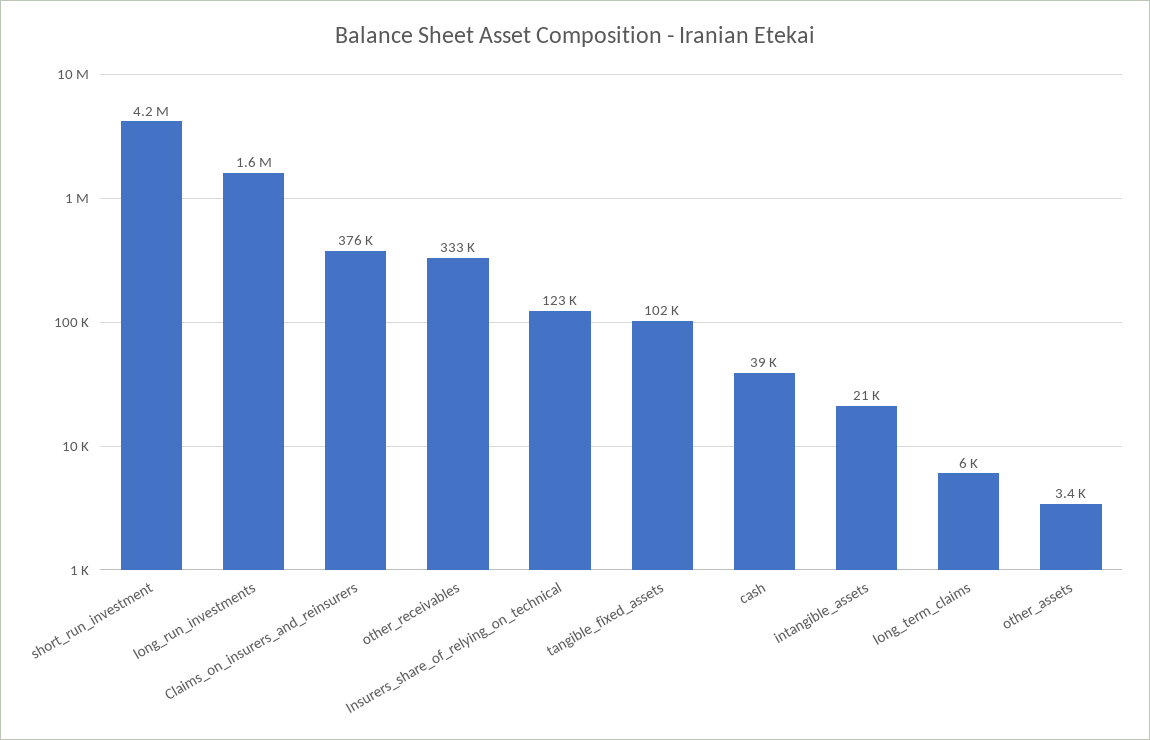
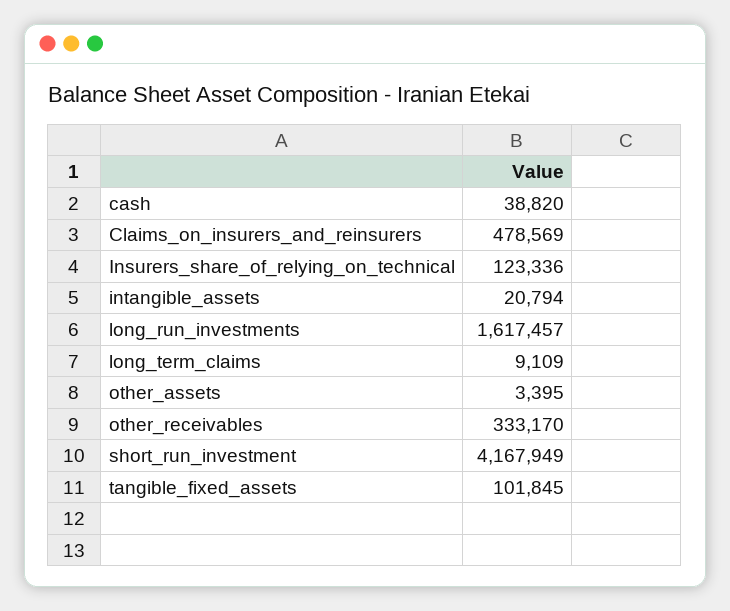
Claims_on_insurers_and_reinsurers: 376000 -> 478569
long_term_claims: 6000 -> 9109

